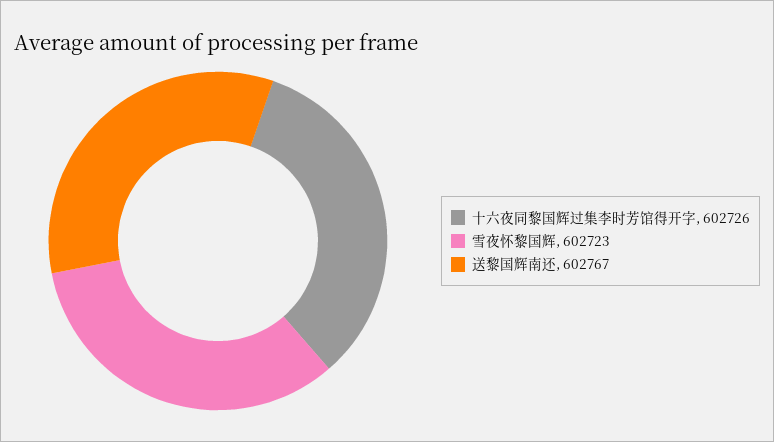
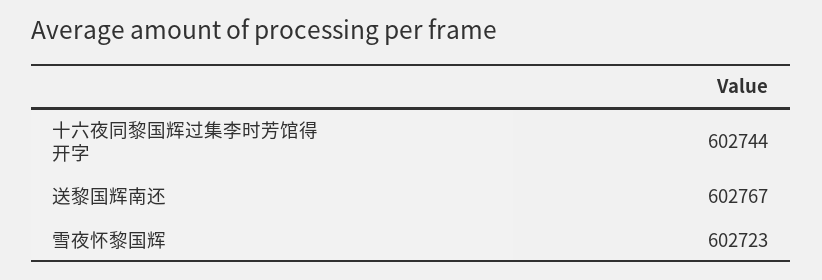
十六夜同黎国辉过集李时芳馆得开字: 602726 -> 602744

